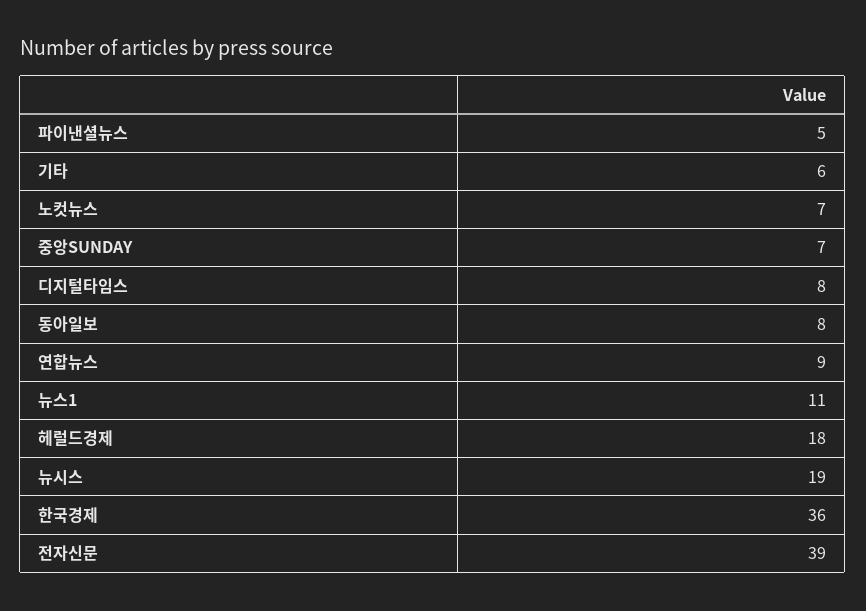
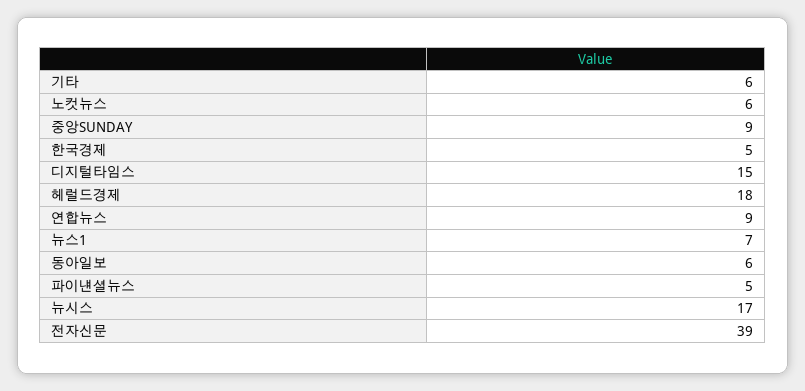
노컷뉴스: 7 -> 6
중앙SUNDAY: 7 -> 9
디지털타임스: 8 -> 15
동아일보: 8 -> 6
뉴스1: 11 -> 7
뉴시스: 19 -> 17
한국경제: 36 -> 5

